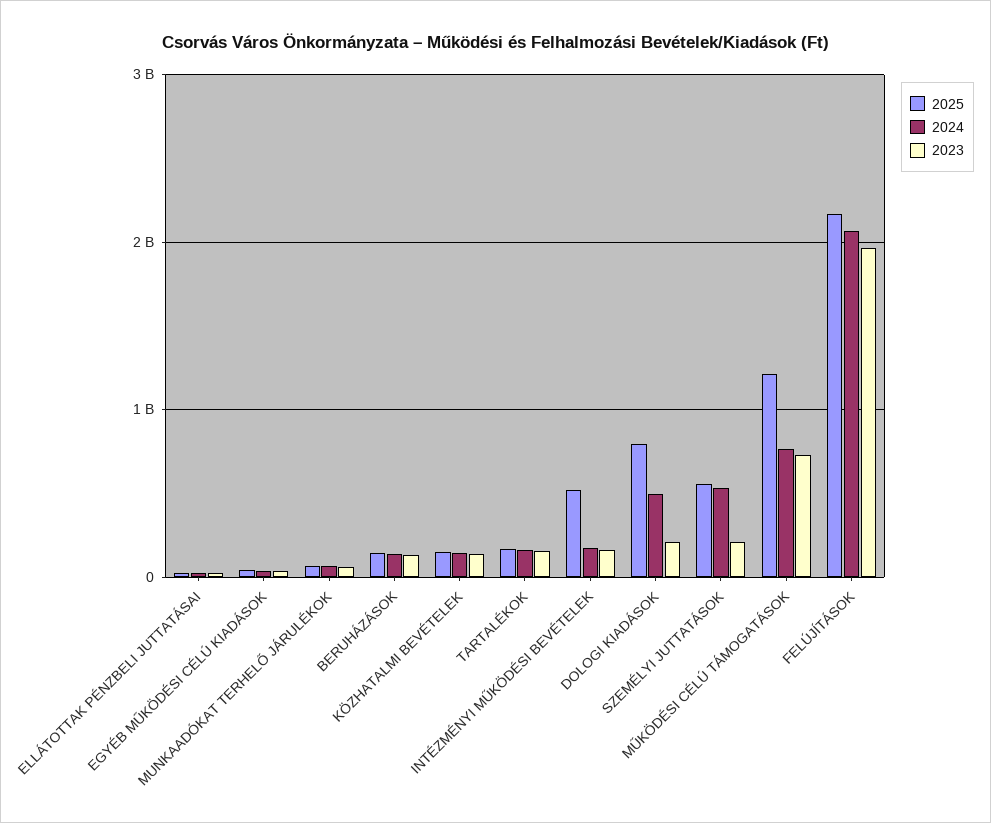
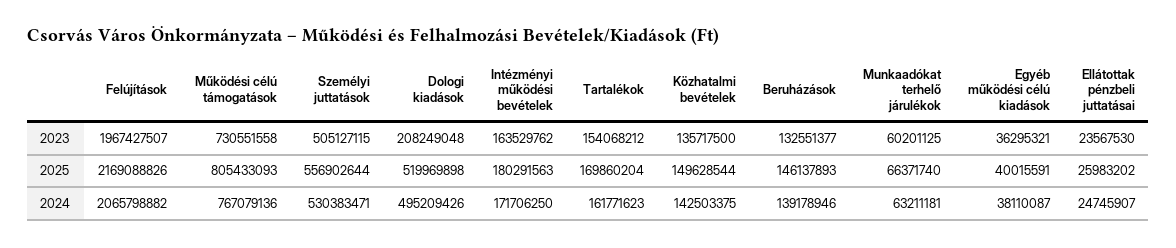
2025, INTÉZMÉNYI MŰKÖDÉSI BEVÉTELEK: 500000000 -> 180291563
2025, DOLOGI KIADÁSOK: 800000000 -> 519969898
2023, SZEMÉLYI JUTTATÁSOK: 200000000 -> 505127115
2025, MŰKÖDÉSI CÉLÚ TÁMOGATÁSOK: 1200000000 -> 805433093

